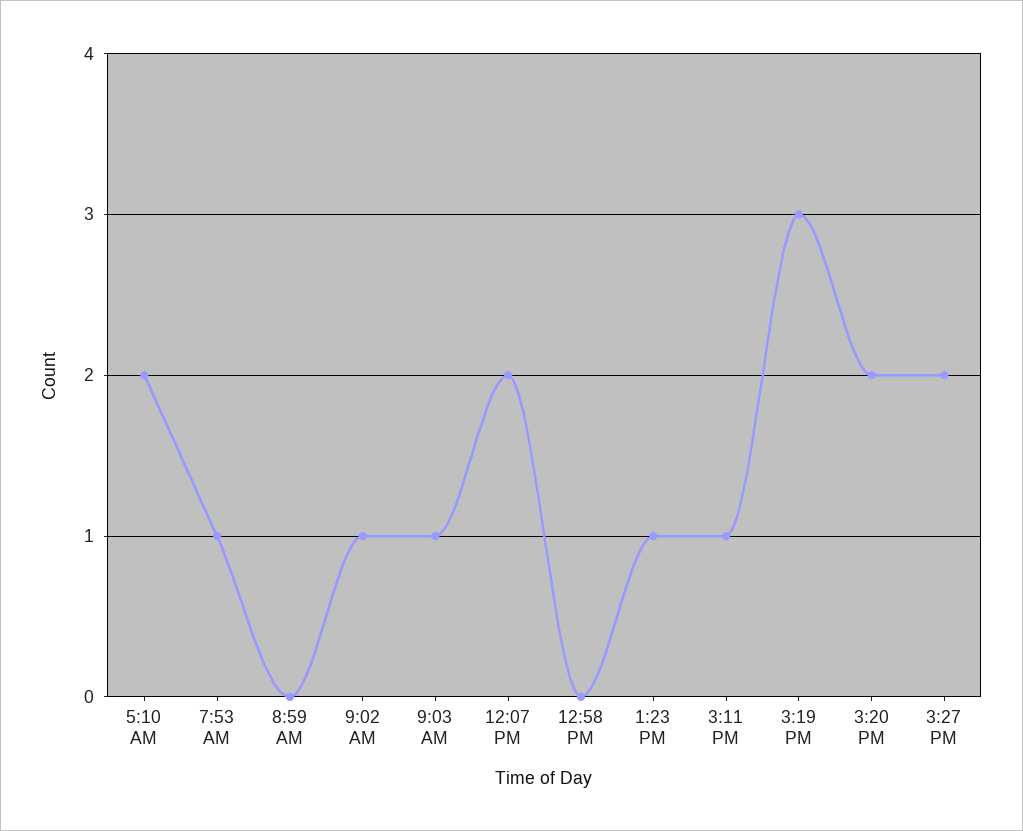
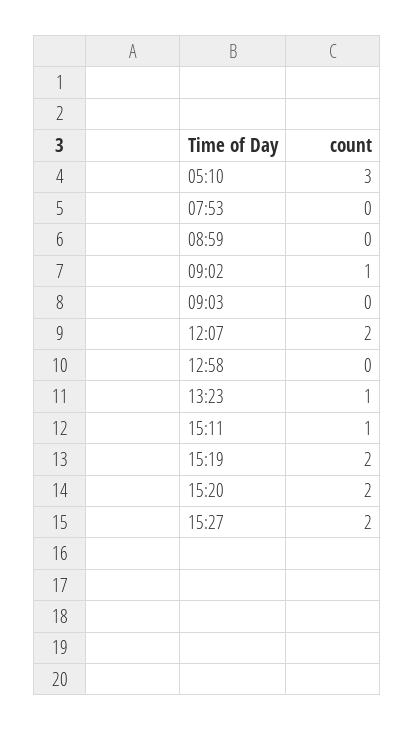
5:10 AM: 2 -> 3
7:53 AM: 1 -> 0
9:03 AM: 1 -> 0
3:19 PM: 3 -> 2

